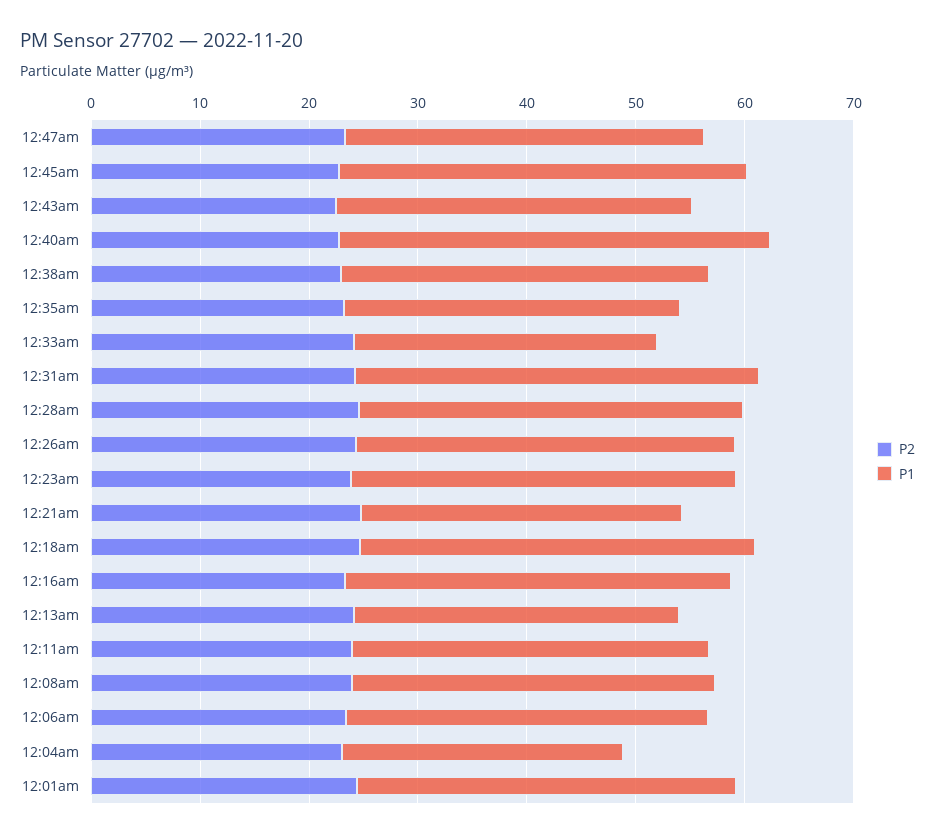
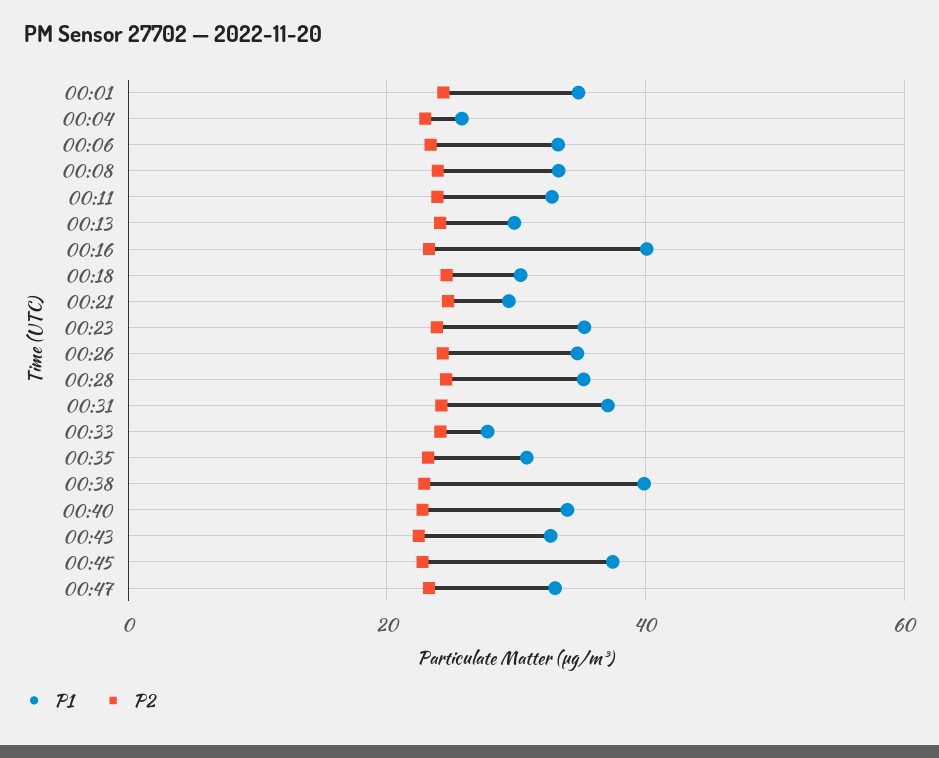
P1, 12:40am: 40 -> 34
P1, 12:38am: 34 -> 40
P1, 12:18am: 36 -> 30
P1, 12:16am: 36 -> 40

